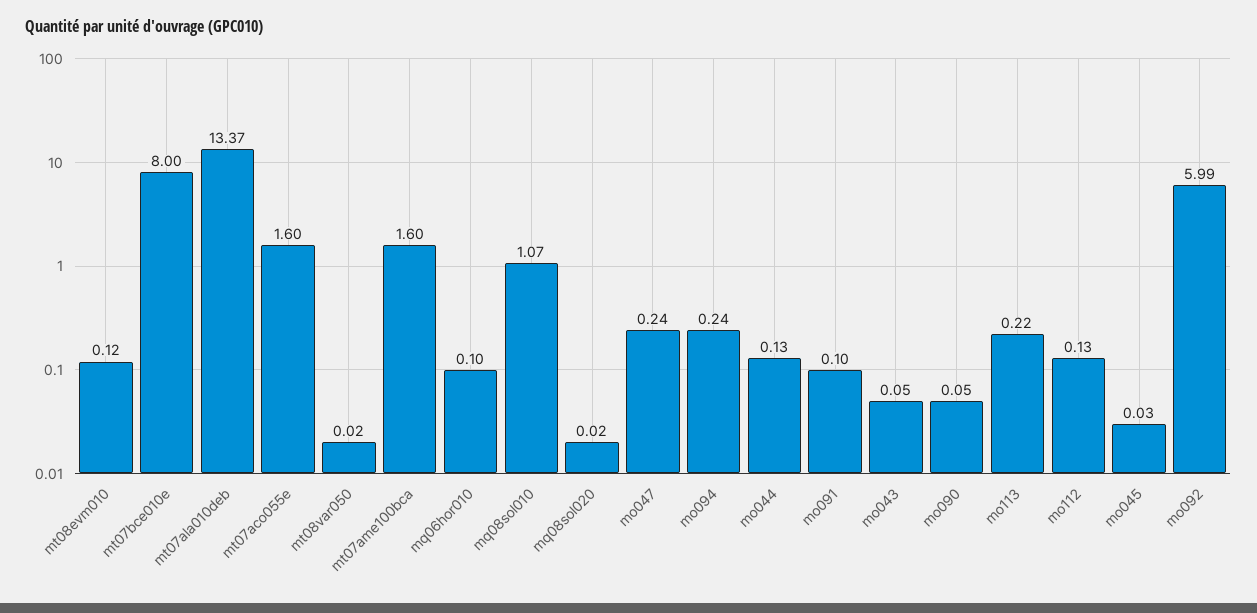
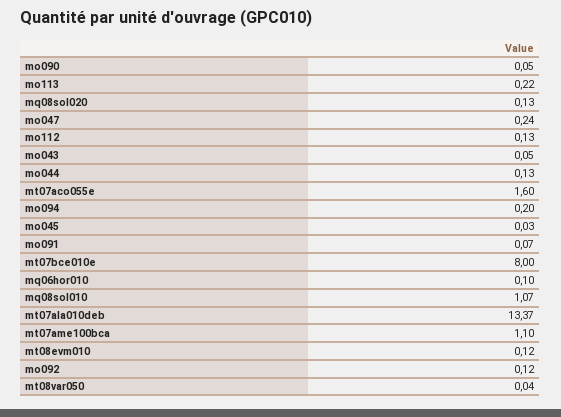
mt08var050: 0.02 -> 0.04
mt07ame100bca: 1.6 -> 1.1
mq08sol020: 0.02 -> 0.13
mo094: 0.24 -> 0.2
mo091: 0.1 -> 0.07
mo092: 5.99 -> 0.12

